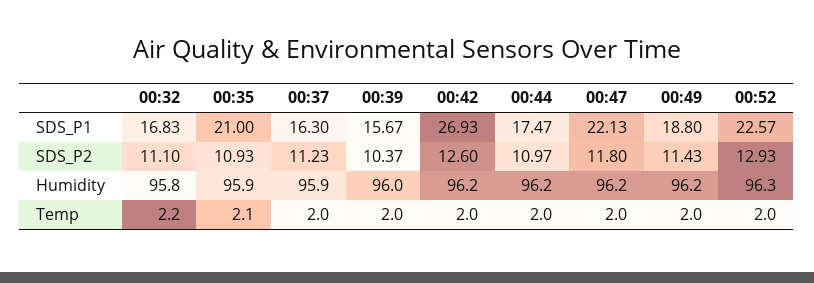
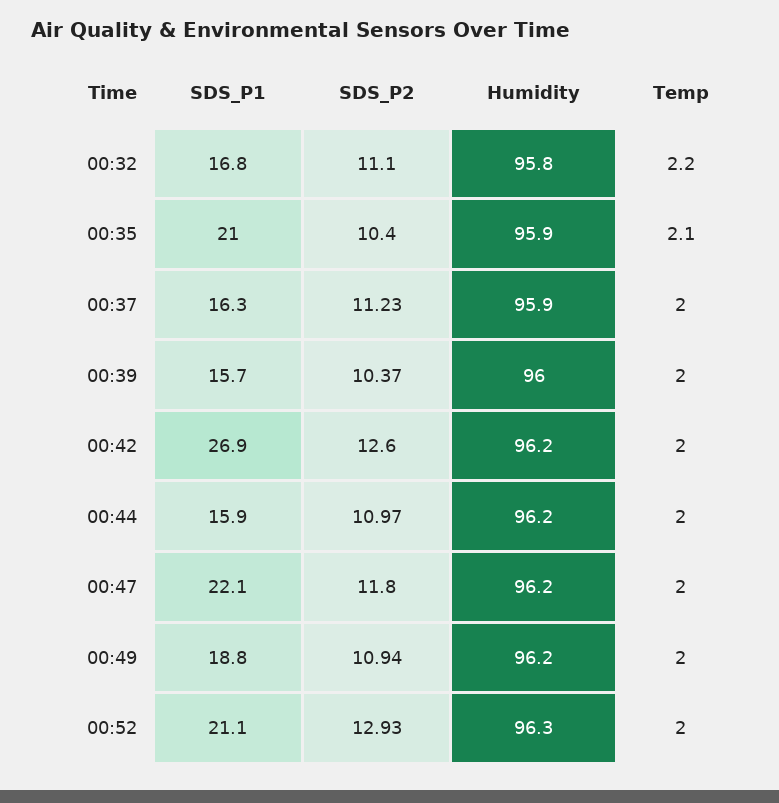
00:44, SDS_P1: 17.47 -> 15.9
00:52, SDS_P1: 22.57 -> 21.1
00:35, SDS_P2: 10.93 -> 10.4
00:49, SDS_P2: 11.43 -> 10.94

